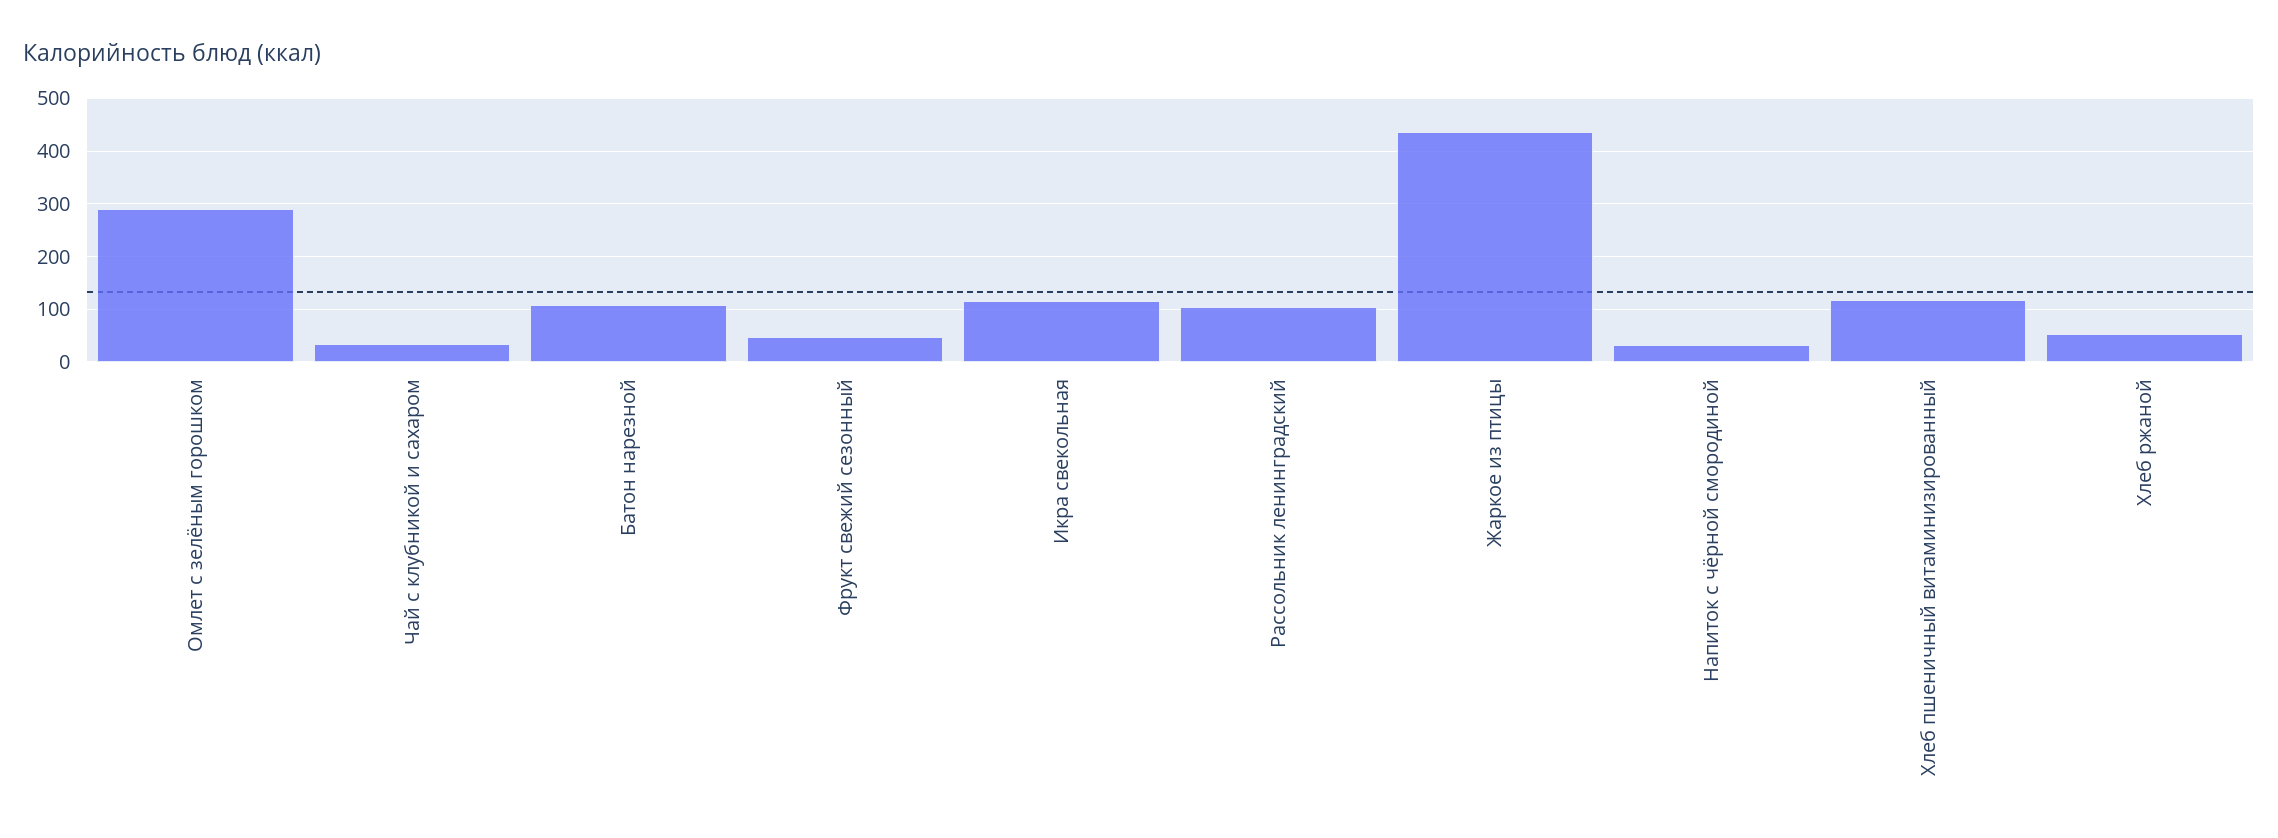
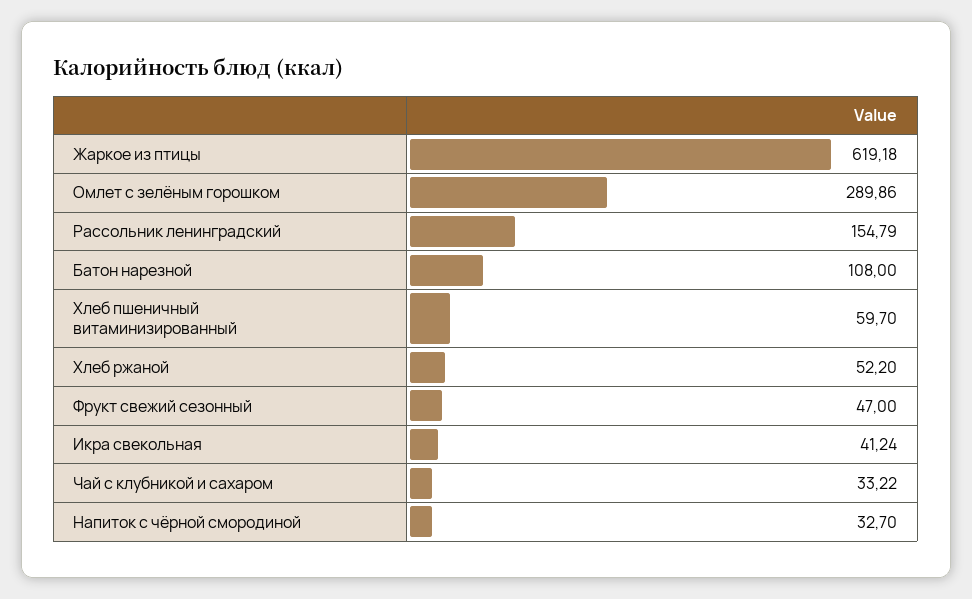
Икра свекольная: 120 -> 41.24
Рассольник ленинградский: 100 -> 154.79
Жаркое из птицы: 440 -> 619.18
Хлеб пшеничный витаминизированный: 120 -> 59.7

